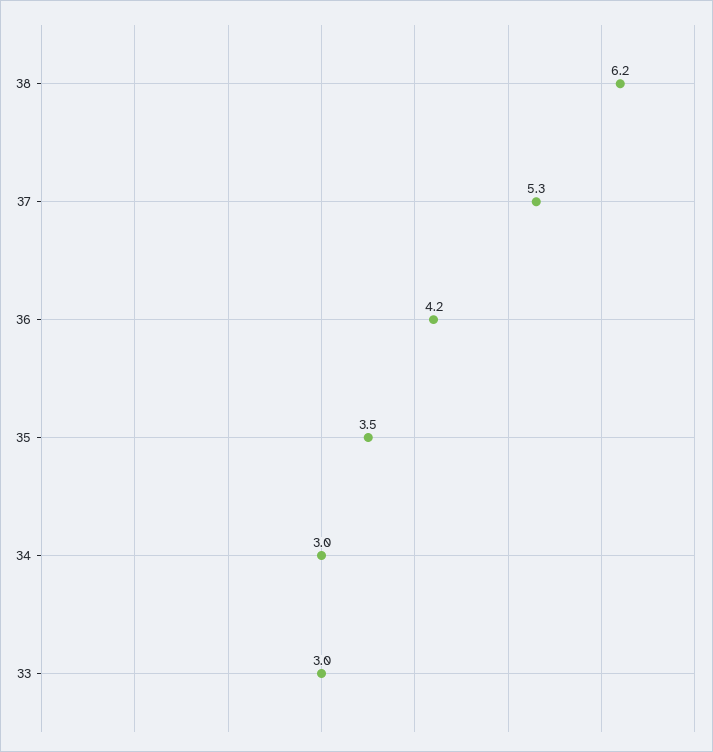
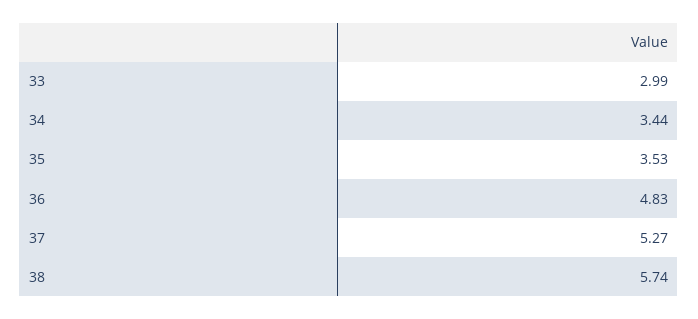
38: 6.2 -> 5.74
36: 4.2 -> 4.83
34: 3 -> 3.44

